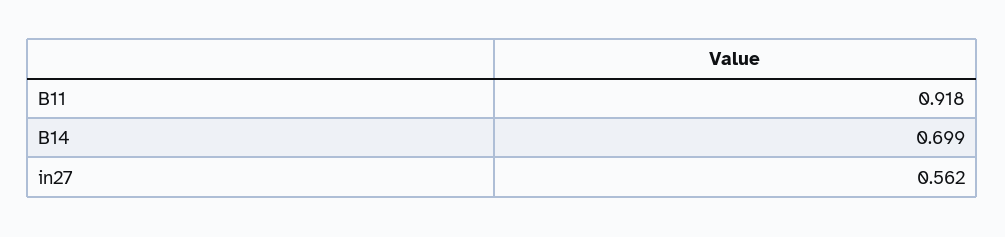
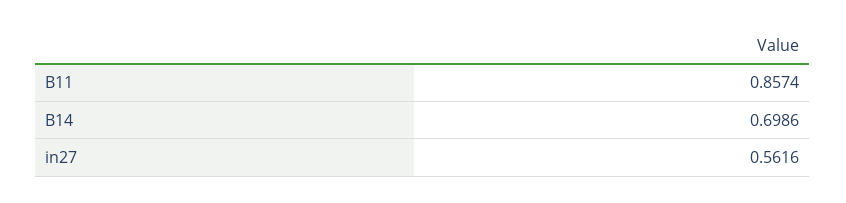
B11: 0.918 -> 0.8574

